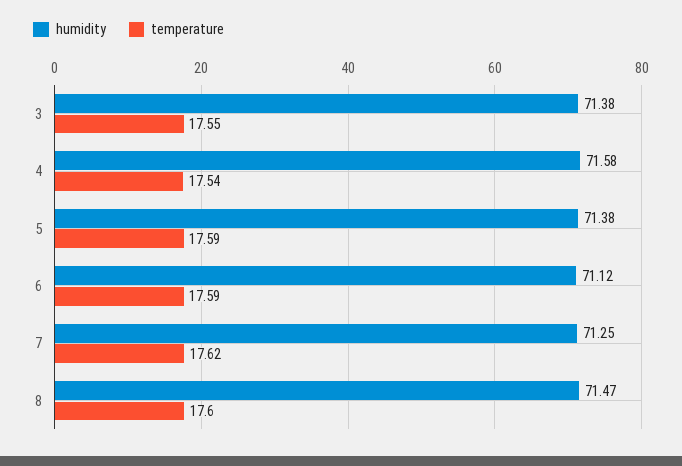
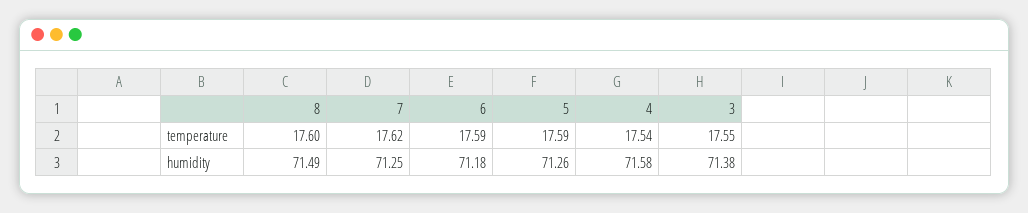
humidity, 5: 71.38 -> 71.26
humidity, 6: 71.12 -> 71.18
humidity, 8: 71.47 -> 71.49

